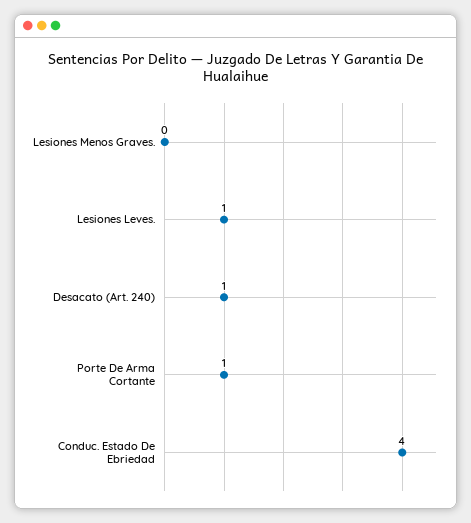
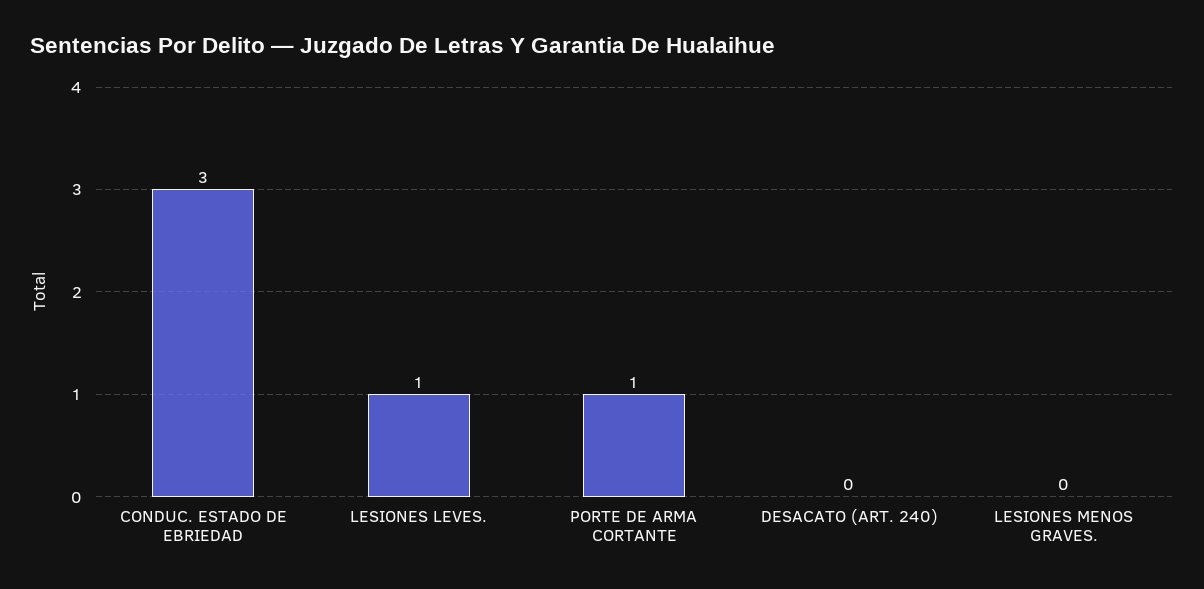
Desacato (Art. 240): 1 -> 0
Conduc. Estado De Ebriedad: 4 -> 3

